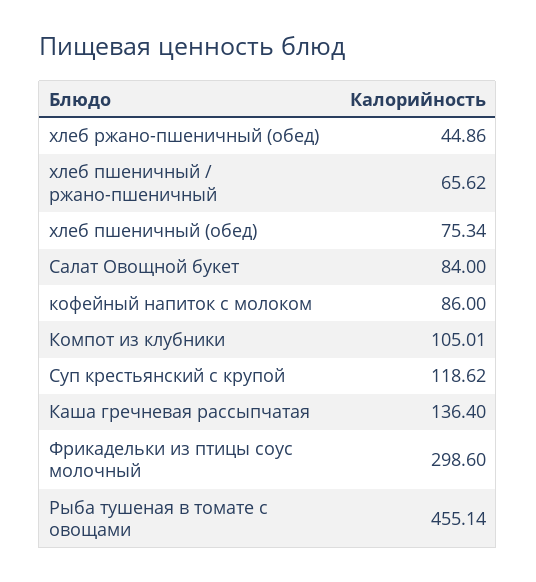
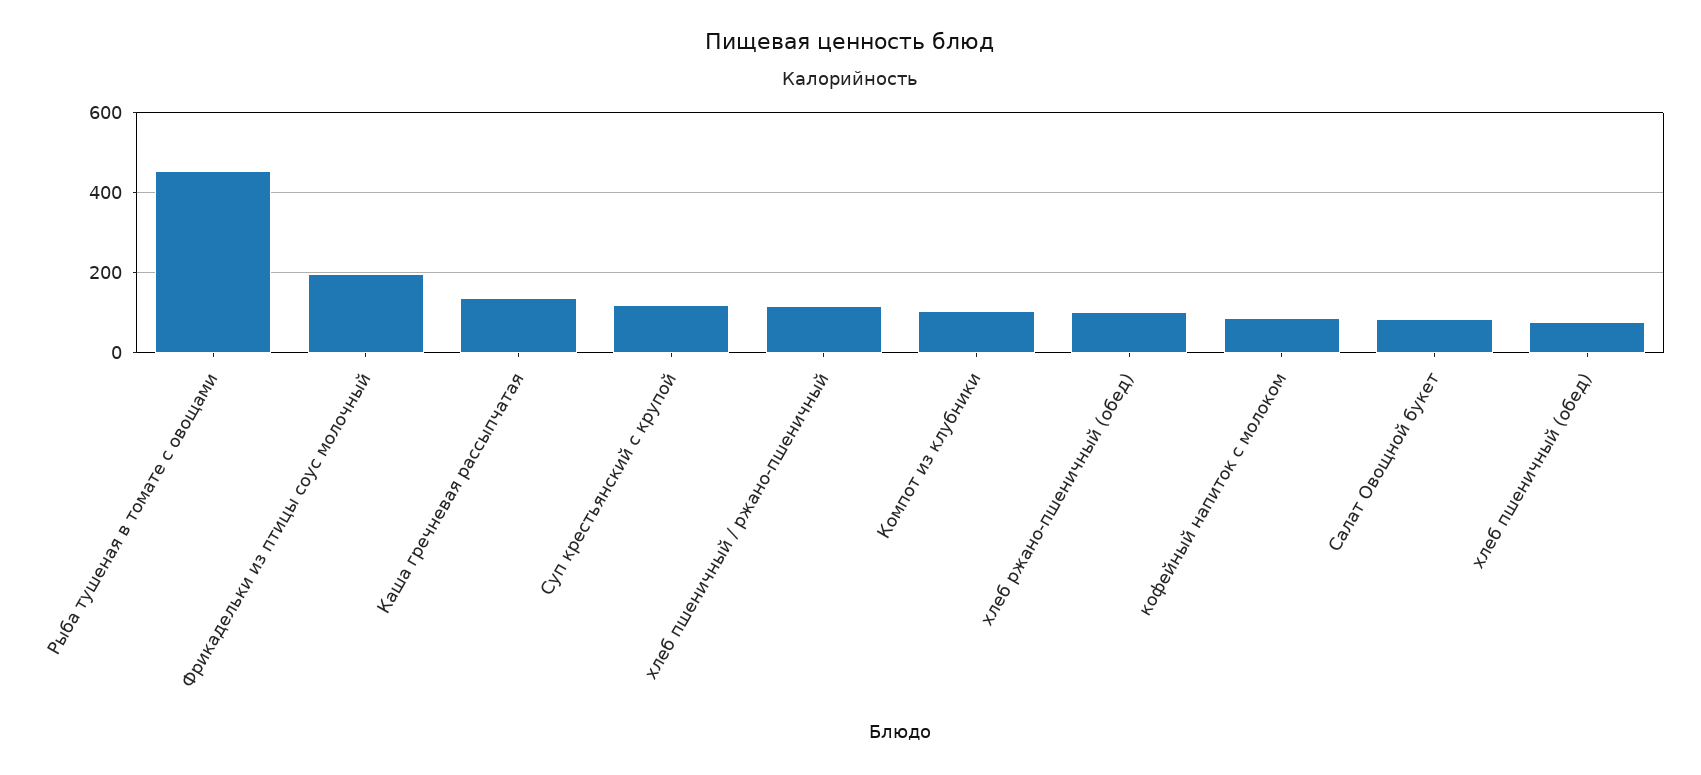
хлеб ржано-пшеничный (обед): 44.86 -> 100
хлеб пшеничный / ржано-пшеничный: 65.62 -> 120
Фрикадельки из птицы соус молочный: 298.6 -> 200

